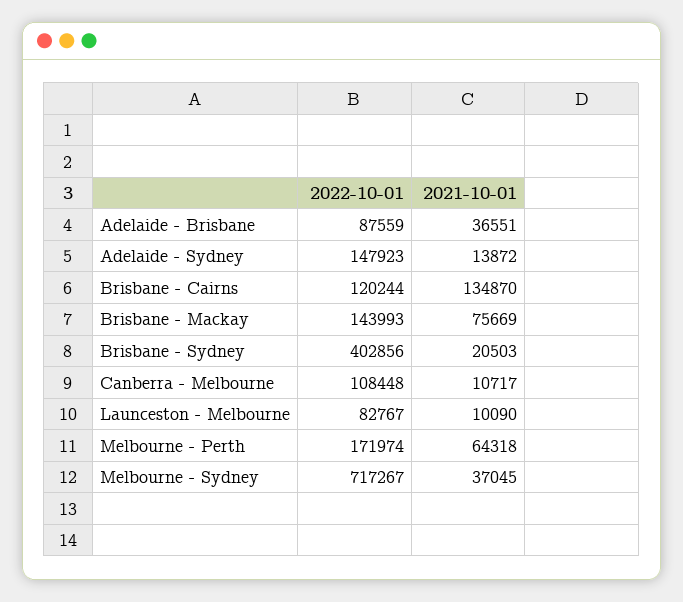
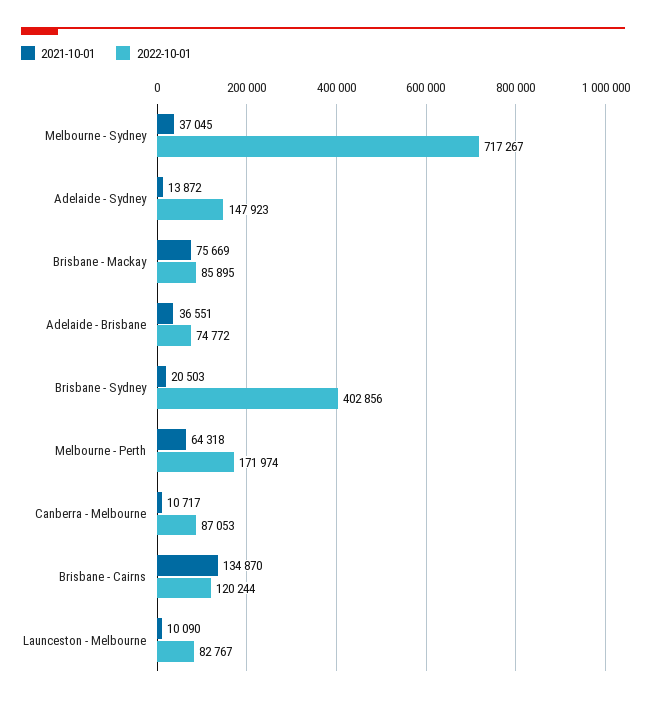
2022-10-01, Adelaide - Brisbane: 87559 -> 74772
2022-10-01, Brisbane - Mackay: 143993 -> 85895
2022-10-01, Canberra - Melbourne: 108448 -> 87053

